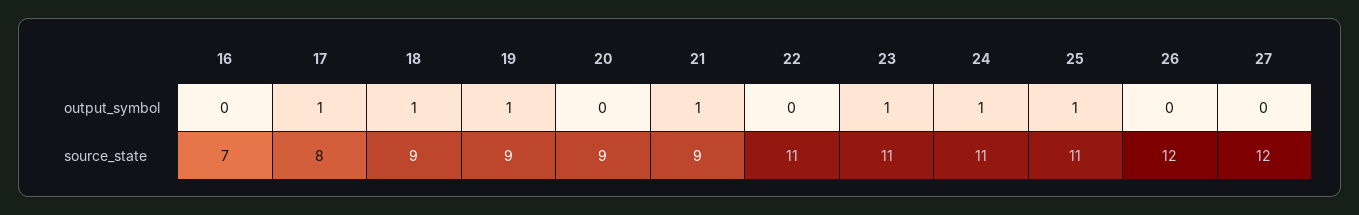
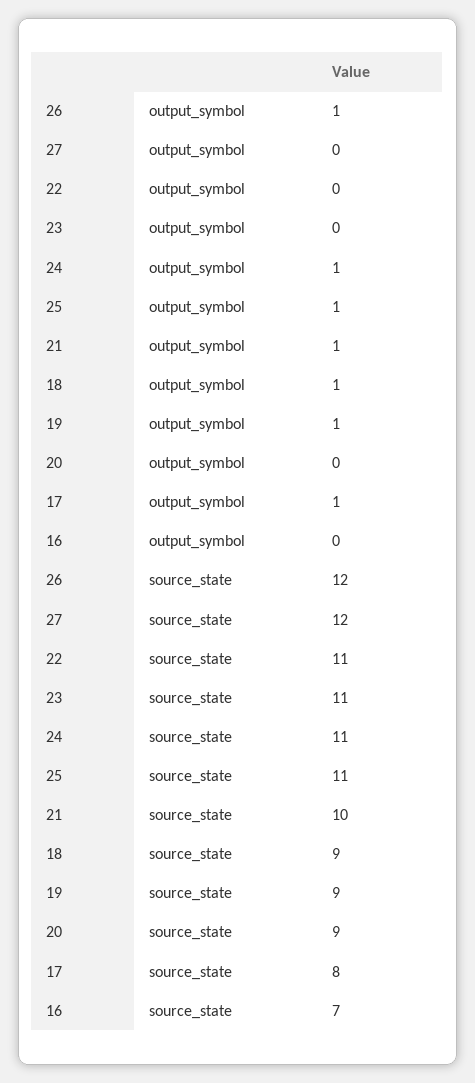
23, output_symbol: 1 -> 0
26, output_symbol: 0 -> 1
21, source_state: 9 -> 10

